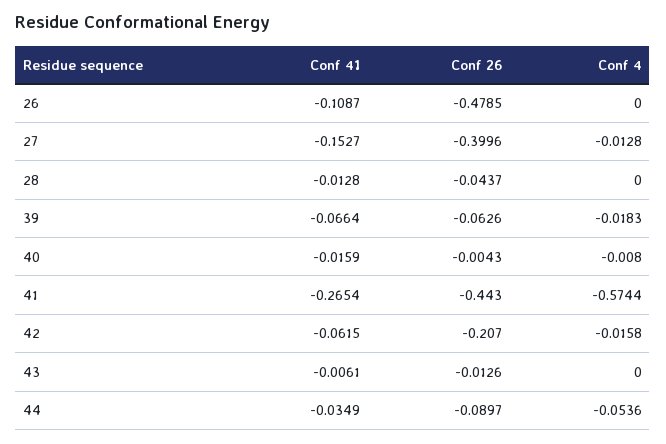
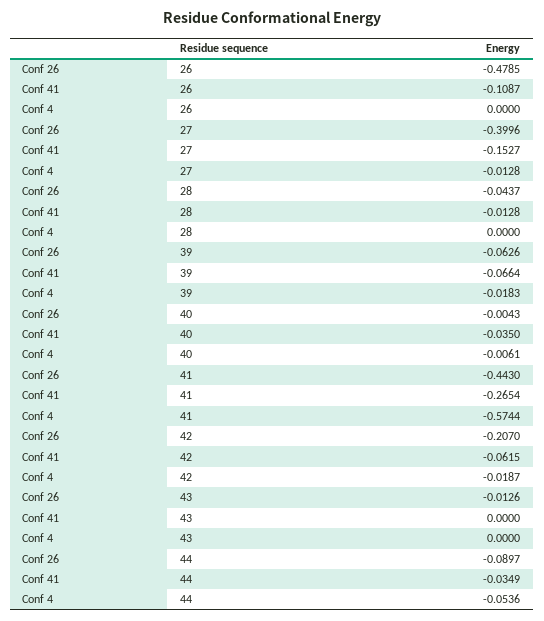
Conf 41, 40: -0.0159 -> -0.035
Conf 4, 40: -0.008 -> -0.0061
Conf 4, 42: -0.0158 -> -0.0187
Conf 41, 43: -0.0061 -> 0

